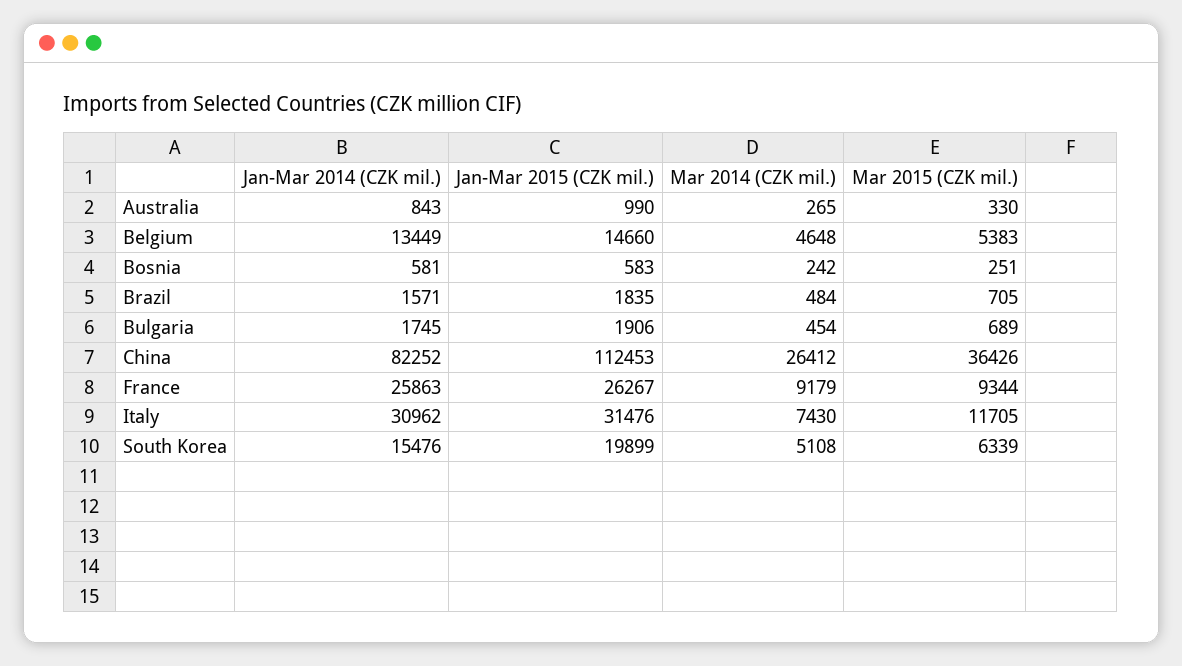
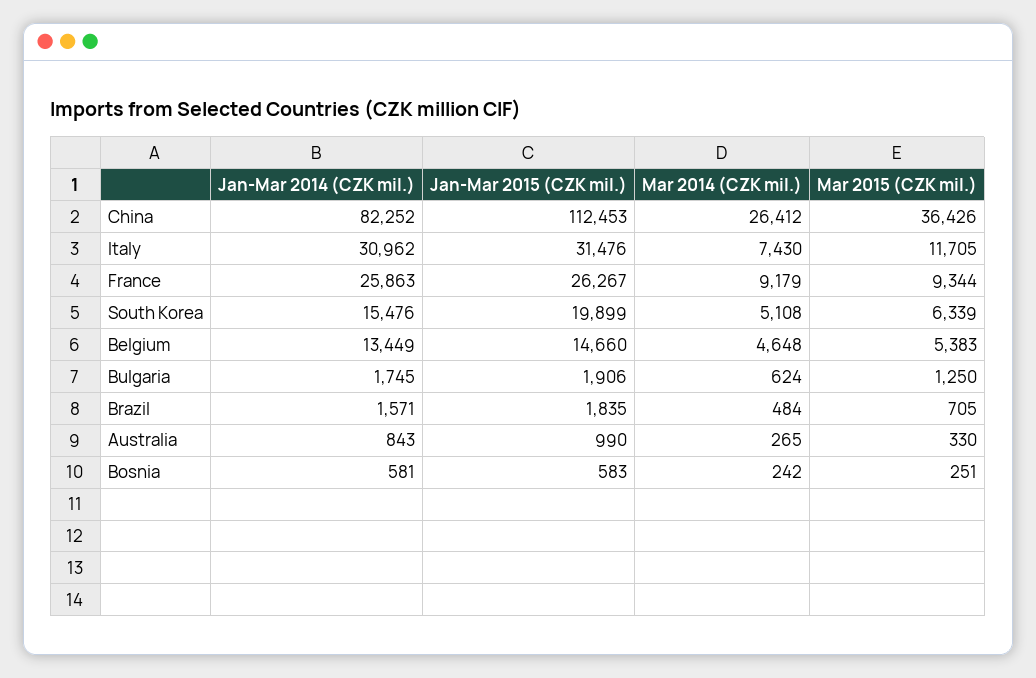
Mar 2014 (CZK mil.), Bulgaria: 454 -> 624
Mar 2015 (CZK mil.), Bulgaria: 689 -> 1250

